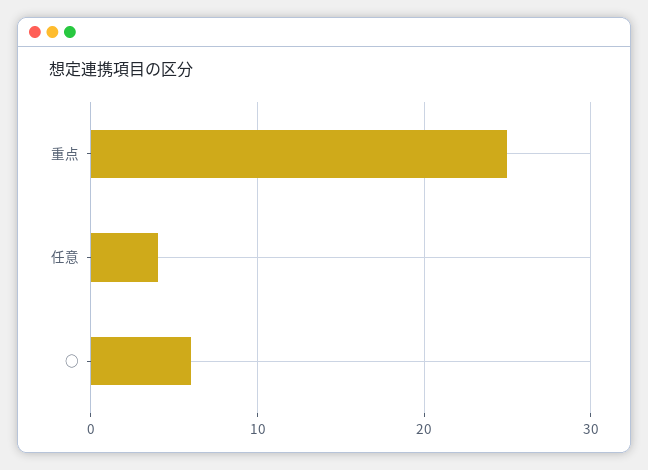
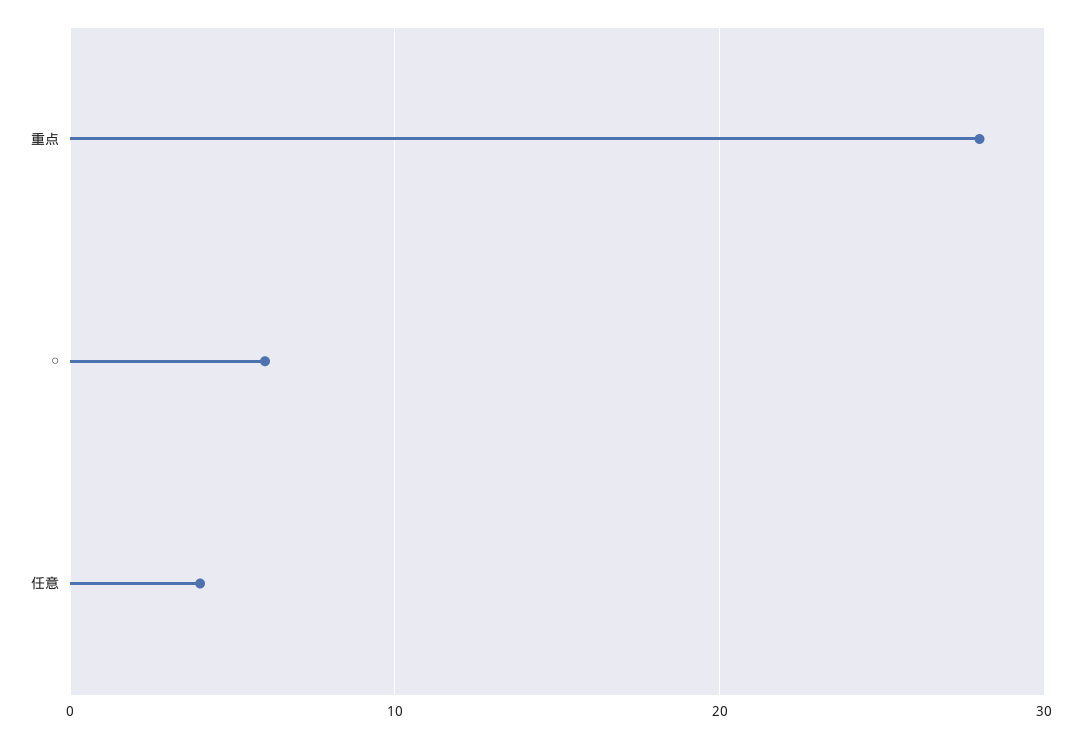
重点: 25 -> 28

